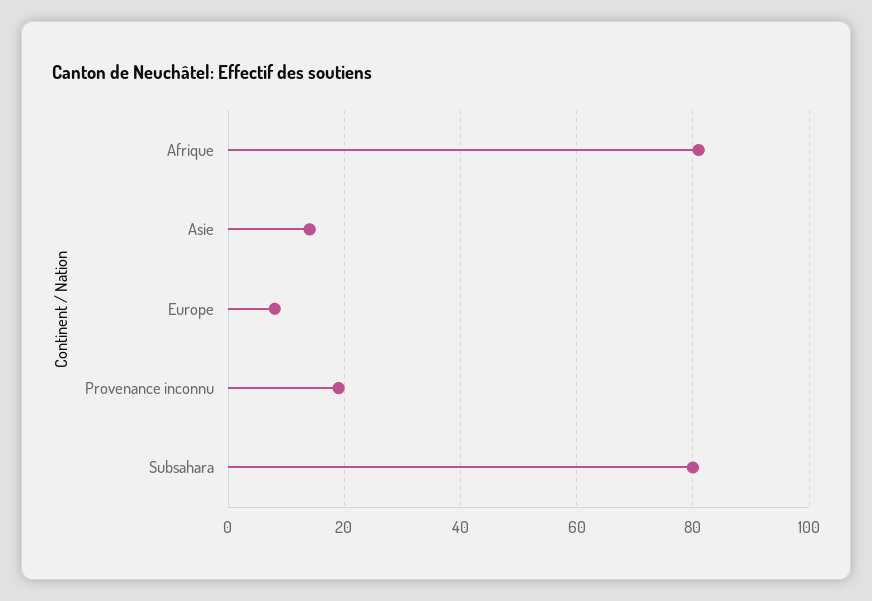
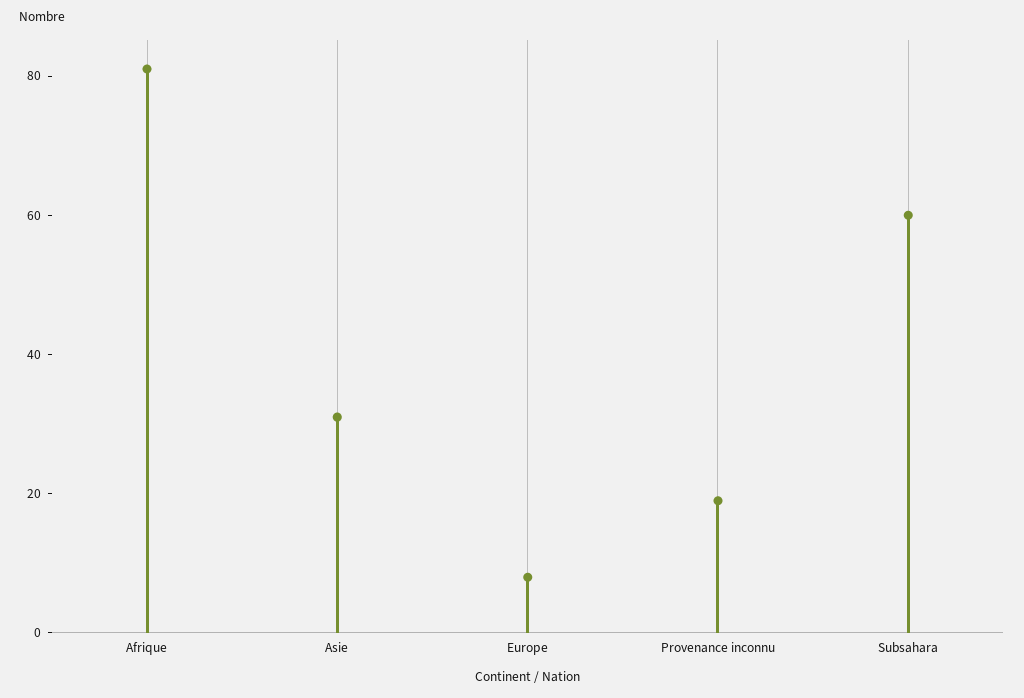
Asie: 15 -> 30
Subsahara: 80 -> 60

